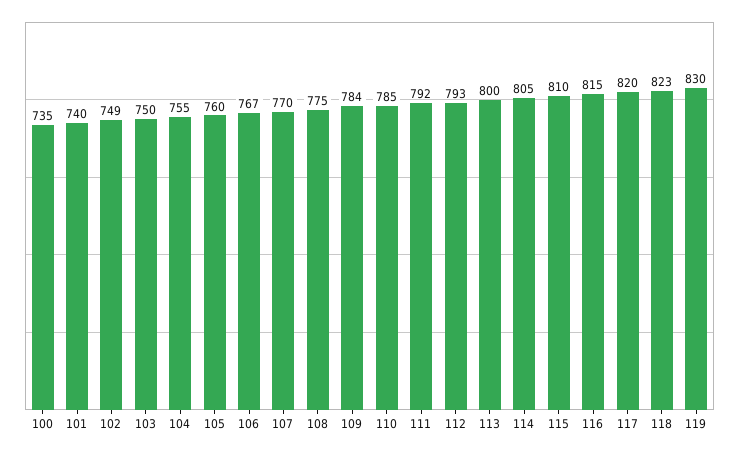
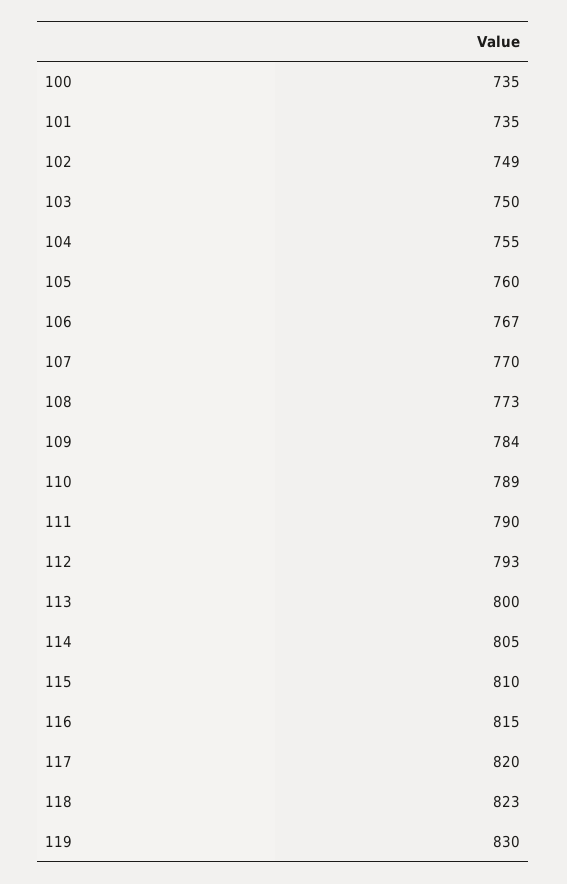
101: 740 -> 735
108: 775 -> 773
110: 785 -> 789
111: 792 -> 790

